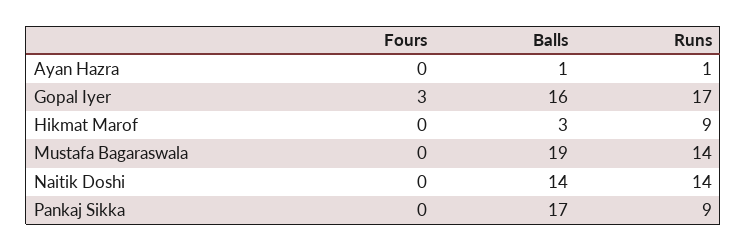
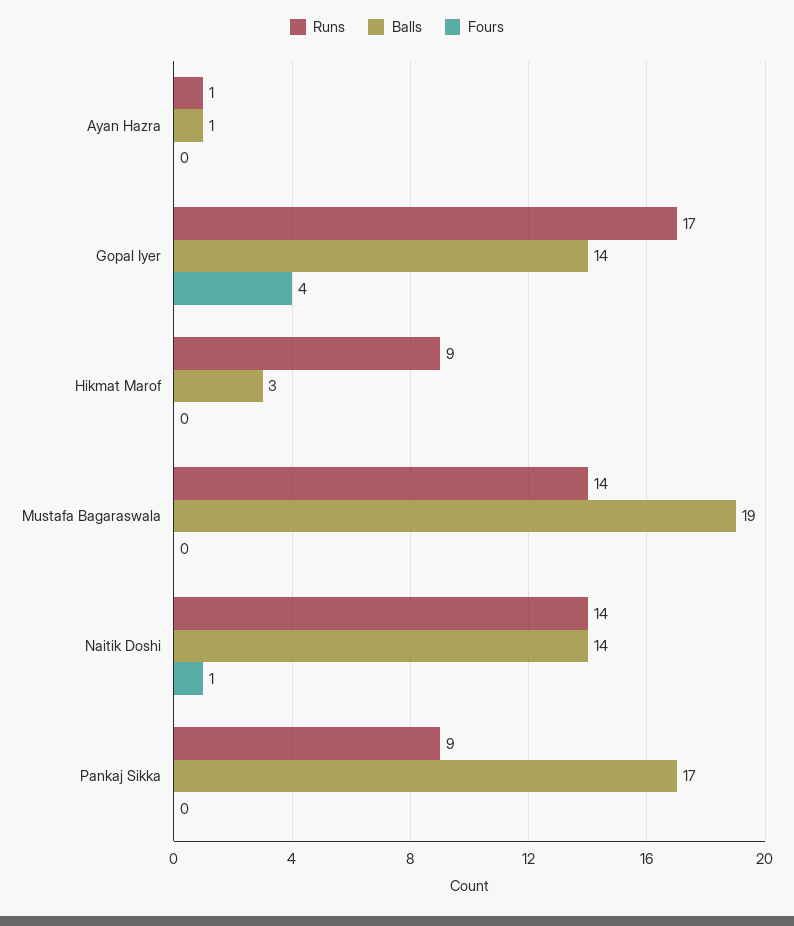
Fours, Gopal Iyer: 3 -> 4
Balls, Gopal Iyer: 16 -> 14
Fours, Naitik Doshi: 0 -> 1

